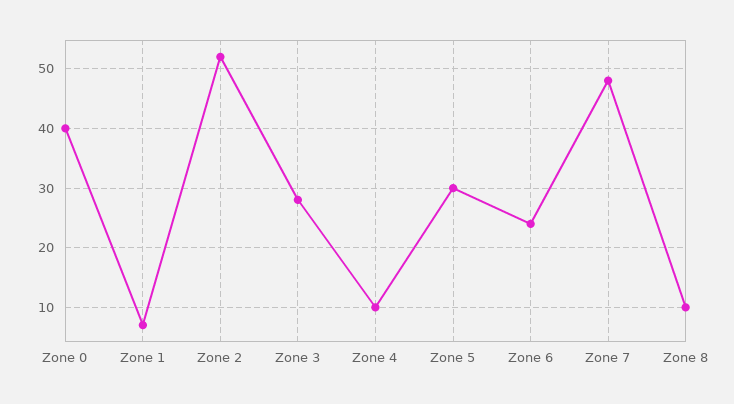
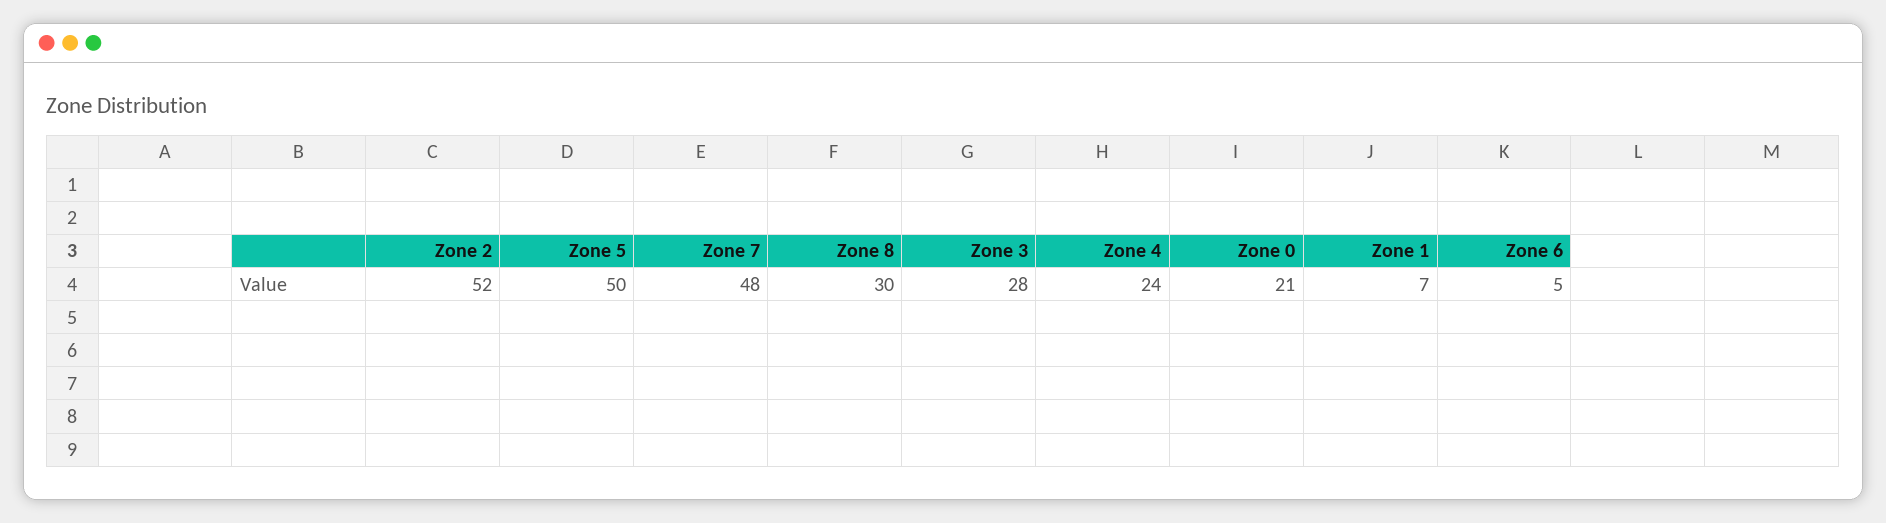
Zone 0: 40 -> 21
Zone 4: 10 -> 24
Zone 5: 30 -> 50
Zone 6: 25 -> 5
Zone 8: 10 -> 30

